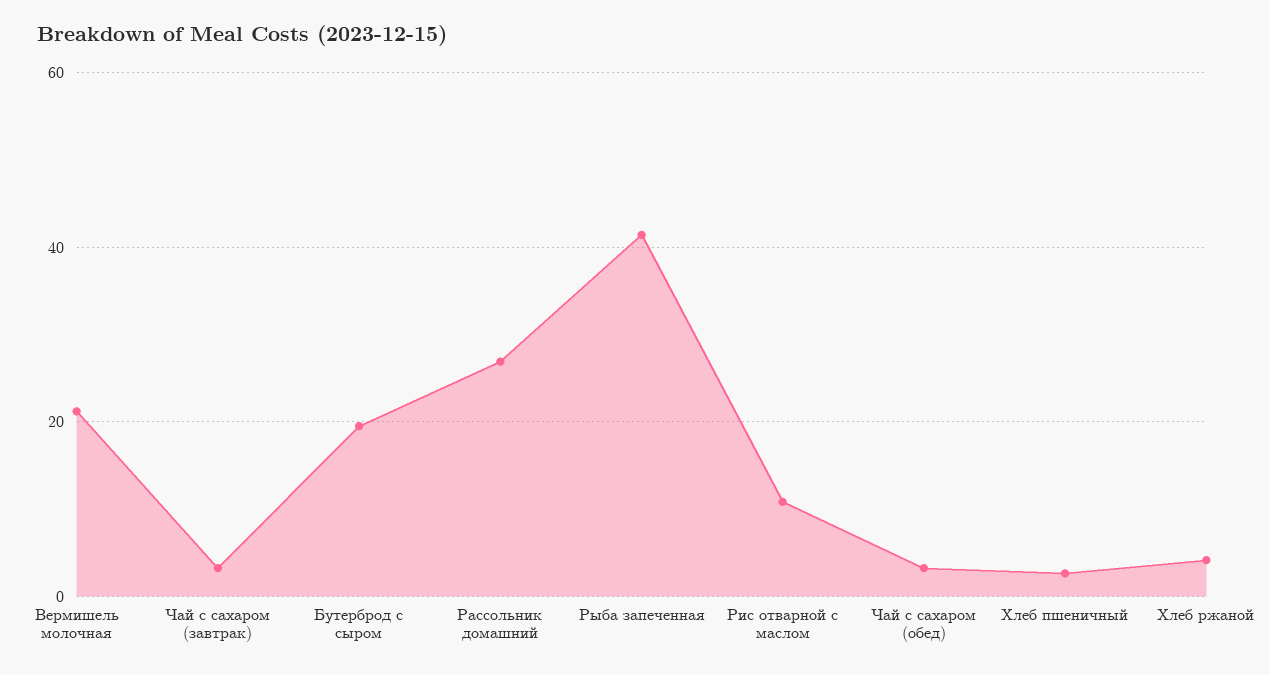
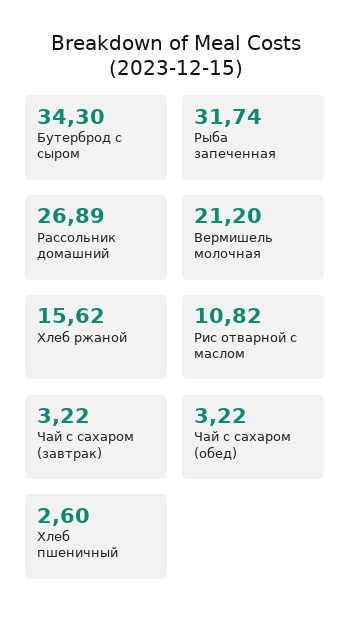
Бутерброд с сыром: 20 -> 34.3
Рыба запеченная: 42 -> 31.74
Хлеб ржаной: 4 -> 15.62

